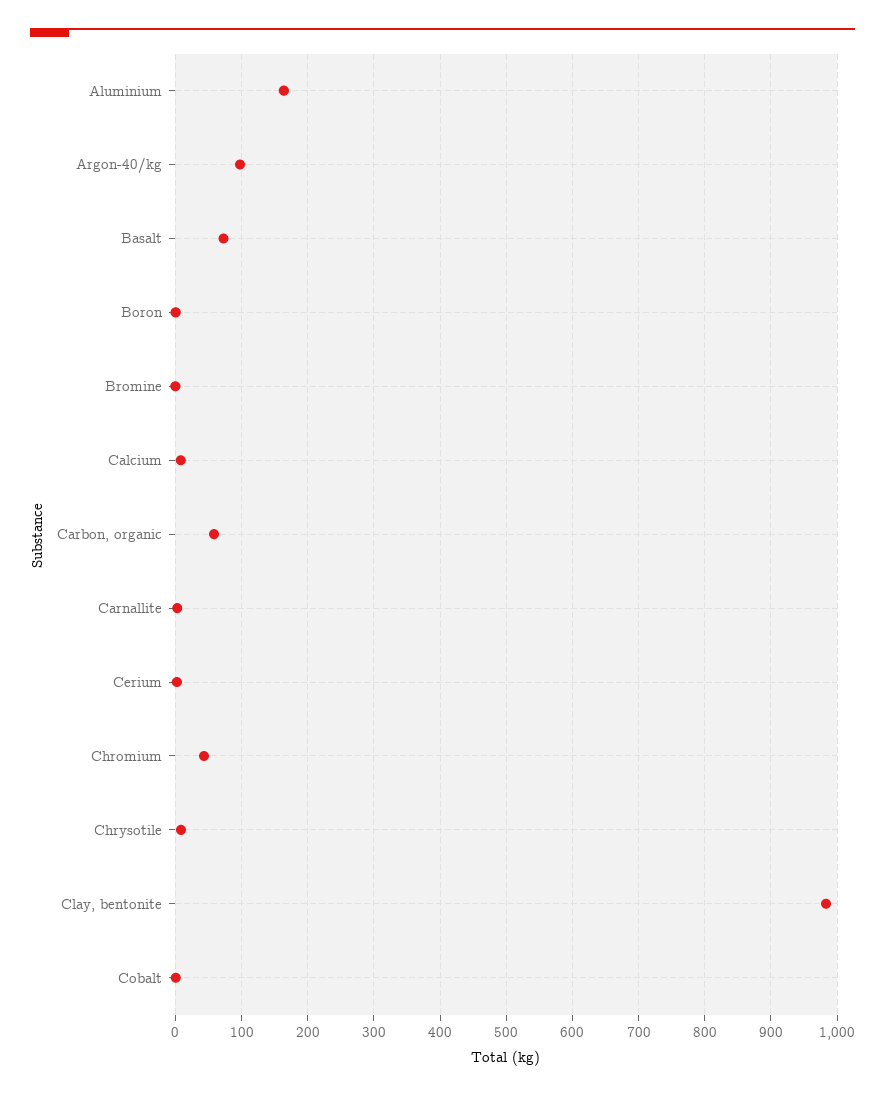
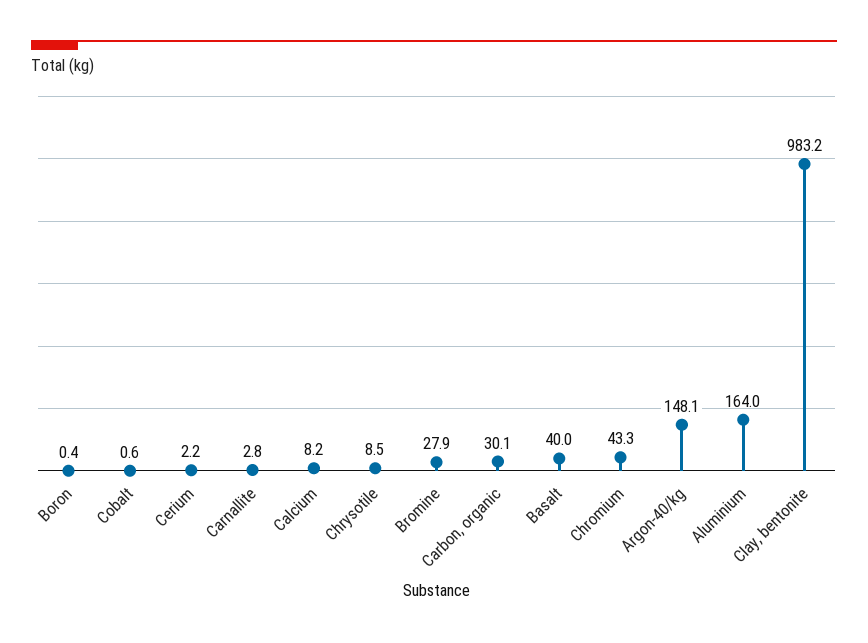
Argon-40/kg: 100 -> 148.1
Basalt: 70 -> 40
Bromine: 0 -> 27.9
Carbon, organic: 60 -> 30.1

